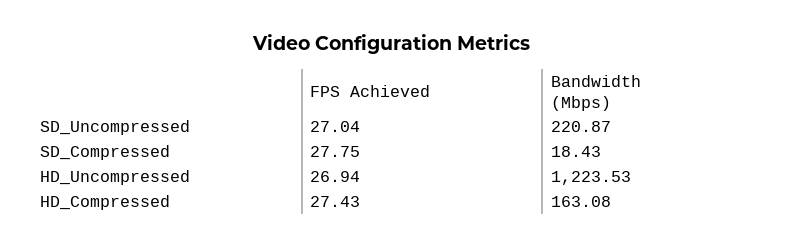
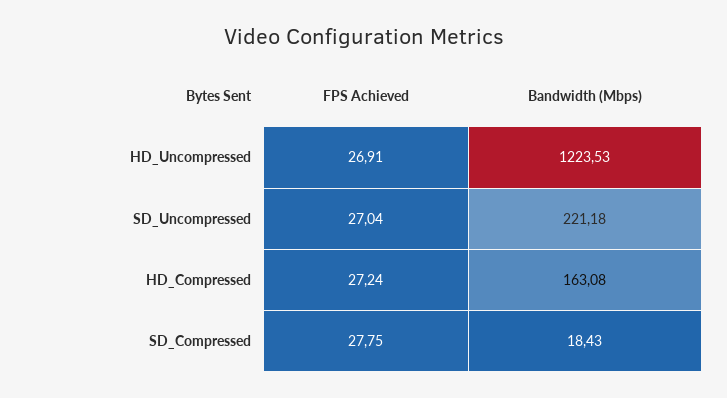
Bandwidth (Mbps), SD_Uncompressed: 220.87 -> 221.18
FPS Achieved, HD_Uncompressed: 26.94 -> 26.91
FPS Achieved, HD_Compressed: 27.43 -> 27.24

